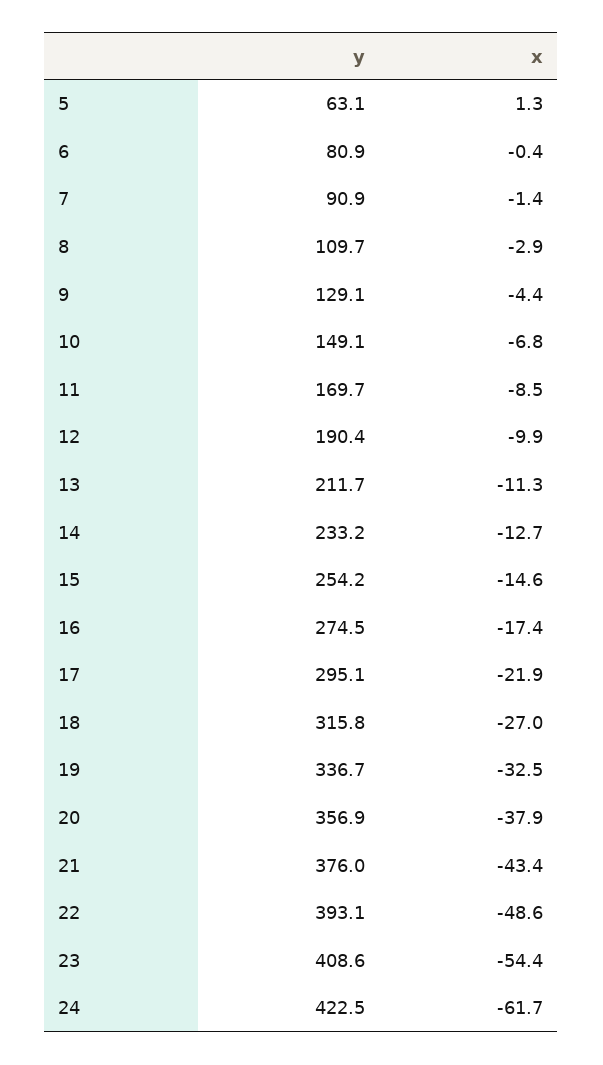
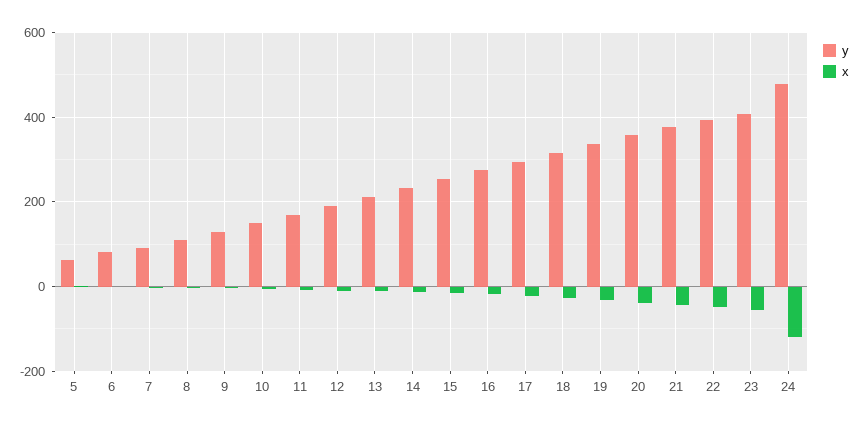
y, 24: 422.5 -> 480
x, 24: -61.7 -> -120

